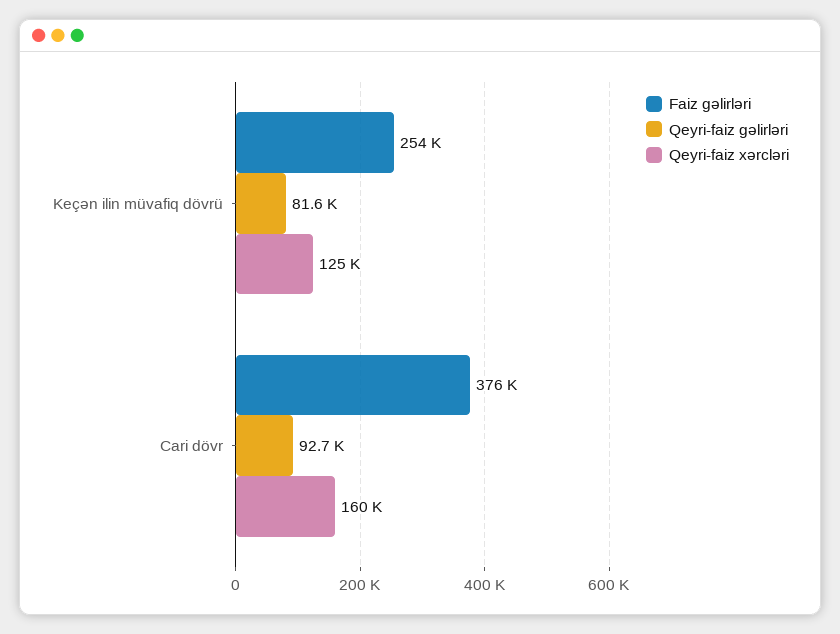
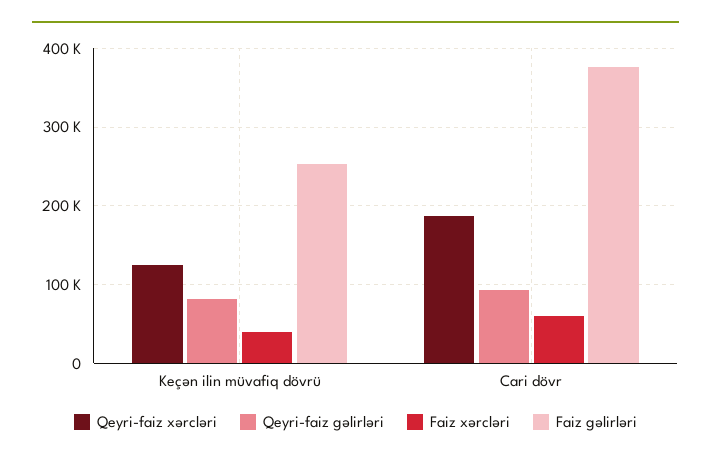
Qeyri-faiz xərcləri, Cari dövr: 160000 -> 190000
Faiz xərcləri, Keçən ilin müvafiq dövrü: none -> 40000
Faiz xərcləri, Cari dövr: none -> 60000

